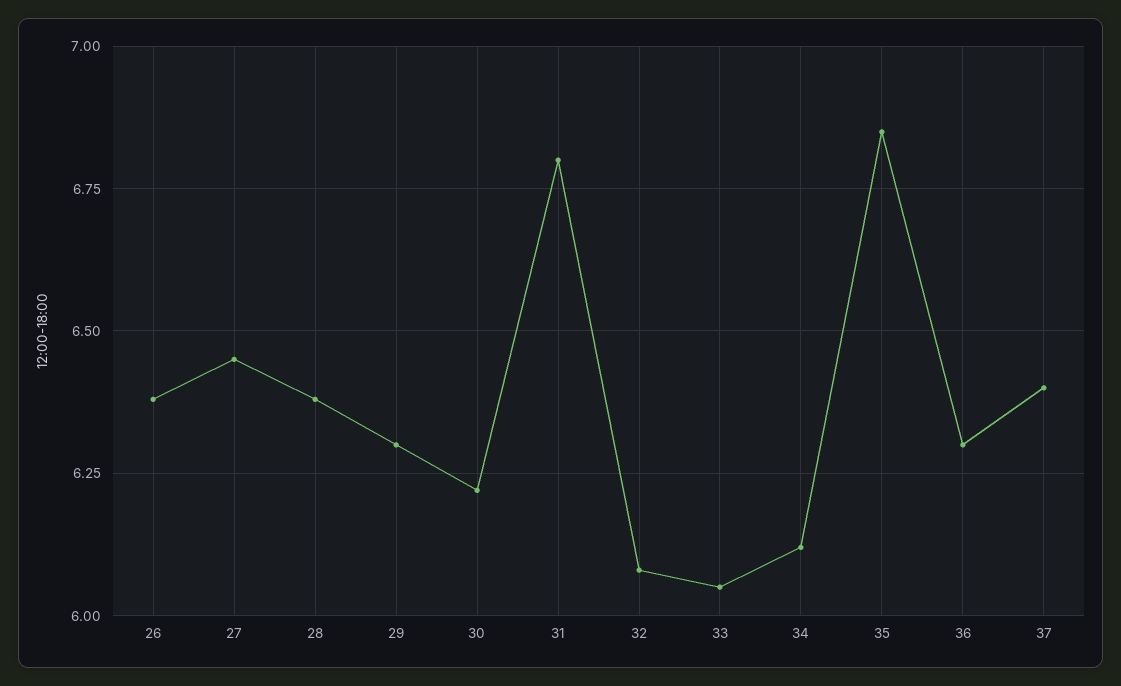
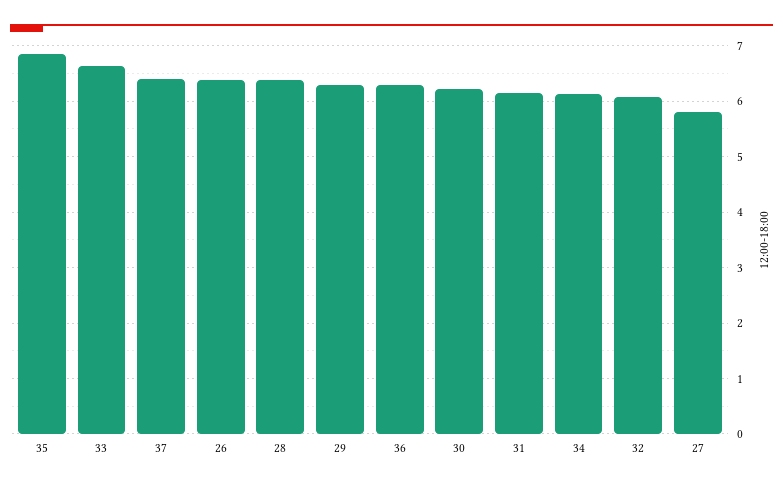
27: 6.45 -> 5.8
31: 6.8 -> 6.2
33: 6.05 -> 6.6

